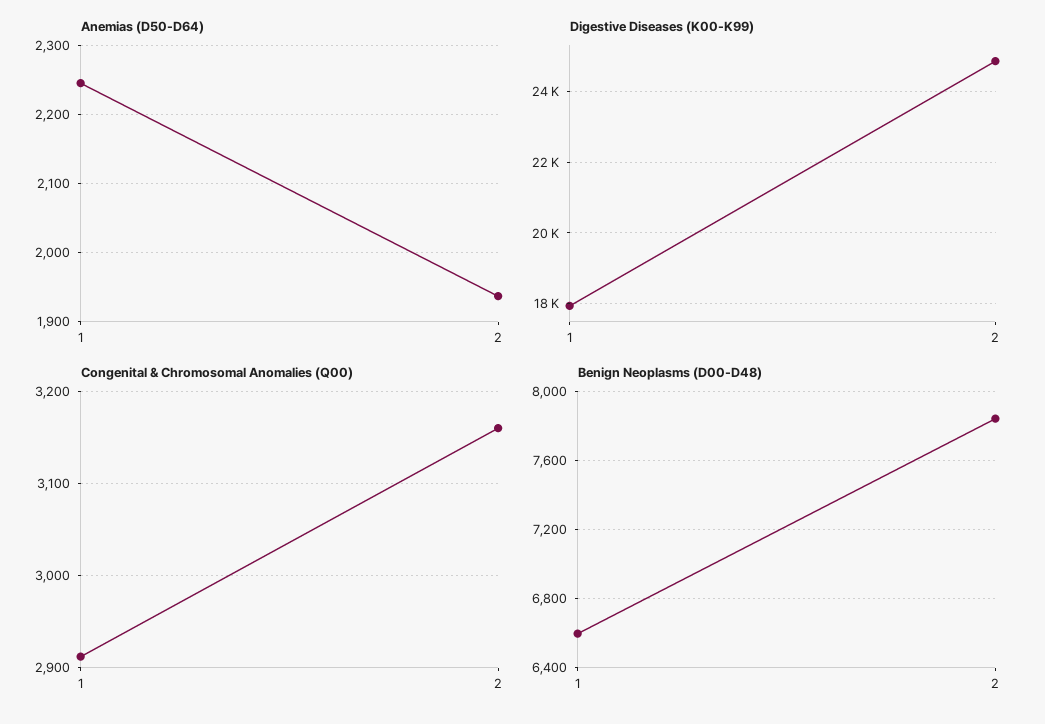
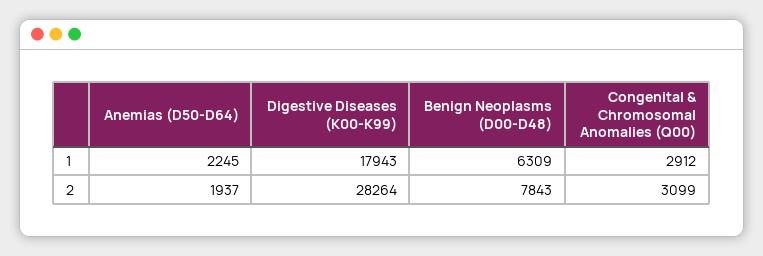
Digestive Diseases (K00-K99), 2: 24800 -> 28264
Congenital & Chromosomal Anomalies (Q00), 2: 3160 -> 3099
Benign Neoplasms (D00-D48), 1: 6600 -> 6309

